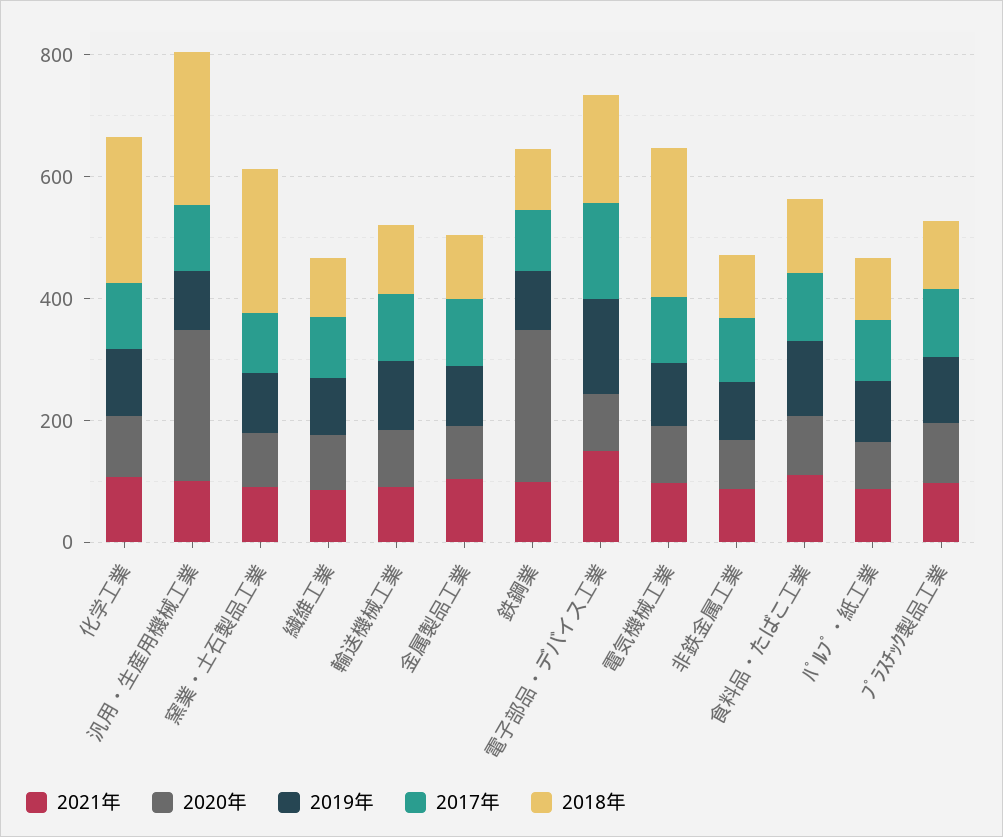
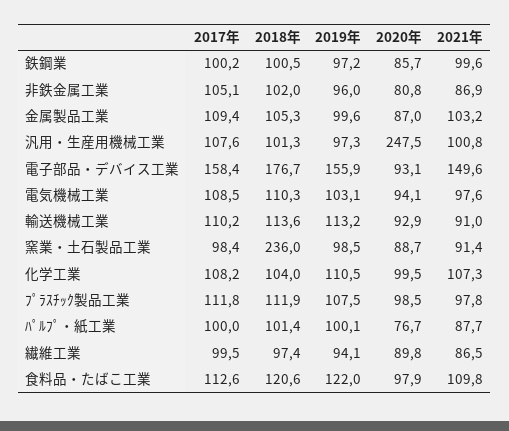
2018年, 化学工業: 250 -> 104
2018年, 汎用・生産用機械工業: 250 -> 101.3
2020年, 鉄鋼業: 250 -> 85.7
2018年, 電気機械工業: 250 -> 110.3

